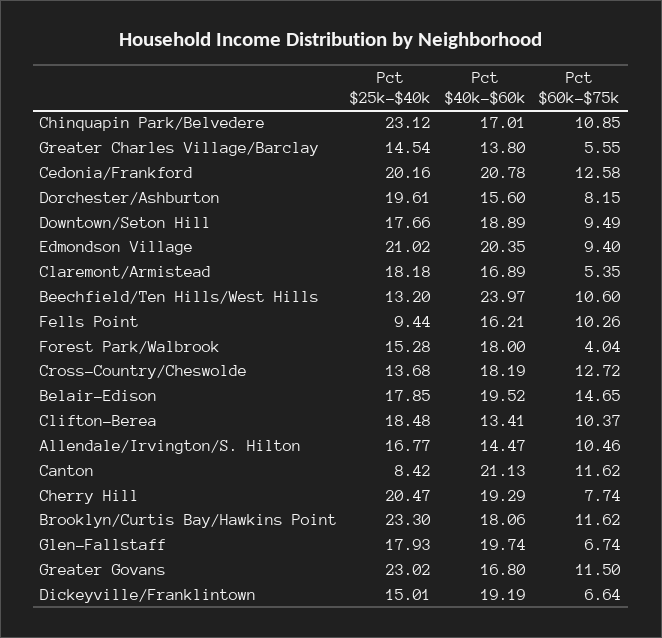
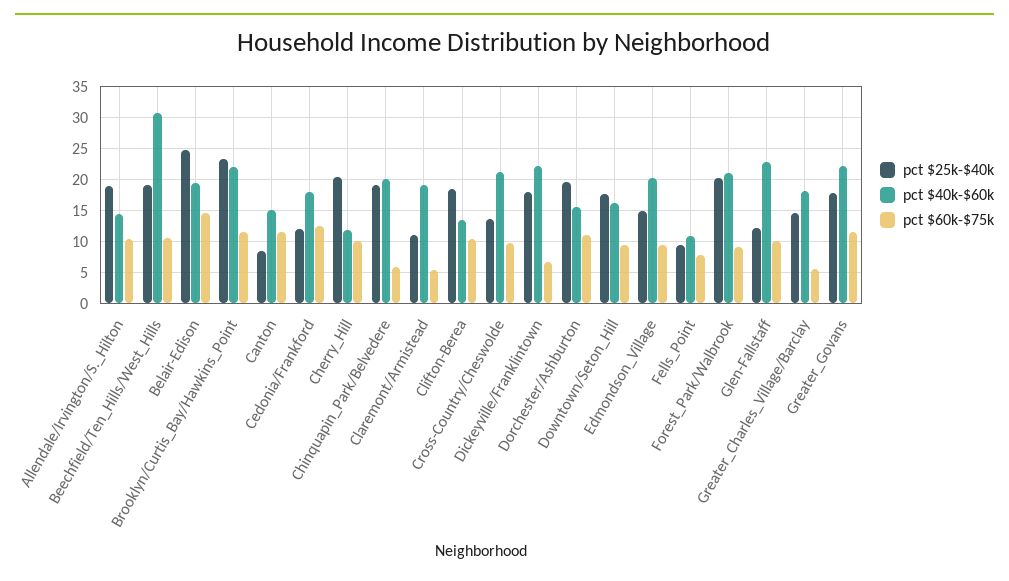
Pct $25k-$40k, Chinquapin Park/Belvedere: 23.12 -> 19
Pct $40k-$60k, Chinquapin Park/Belvedere: 17.01 -> 20
Pct $60k-$75k, Chinquapin Park/Belvedere: 10.85 -> 6
Pct $40k-$60k, Greater Charles Village/Barclay: 13.8 -> 18
Pct $25k-$40k, Cedonia/Frankford: 20.16 -> 12
Pct $40k-$60k, Cedonia/Frankford: 20.78 -> 18
Pct $60k-$75k, Dorchester/Ashburton: 8.15 -> 11
Pct $40k-$60k, Downtown/Seton Hill: 18.89 -> 16
Pct $25k-$40k, Edmondson Village: 21.02 -> 15
Pct $25k-$40k, Claremont/Armistead: 18.18 -> 11
Pct $40k-$60k, Claremont/Armistead: 16.89 -> 19
Pct $25k-$40k, Beechfield/Ten Hills/West Hills: 13.2 -> 19
Pct $40k-$60k, Beechfield/Ten Hills/West Hills: 23.97 -> 31
Pct $40k-$60k, Fells Point: 16.21 -> 11
Pct $60k-$75k, Fells Point: 10.26 -> 8
Pct $25k-$40k, Forest Park/Walbrook: 15.28 -> 20
Pct $40k-$60k, Forest Park/Walbrook: 18 -> 21
Pct $60k-$75k, Forest Park/Walbrook: 4.04 -> 9
Pct $40k-$60k, Cross-Country/Cheswolde: 18.19 -> 21
Pct $60k-$75k, Cross-Country/Cheswolde: 12.72 -> 10
Pct $25k-$40k, Belair-Edison: 17.85 -> 25
Pct $25k-$40k, Allendale/Irvington/S. Hilton: 16.77 -> 19
Pct $40k-$60k, Canton: 21.13 -> 15
Pct $40k-$60k, Cherry Hill: 19.29 -> 12
Pct $60k-$75k, Cherry Hill: 7.74 -> 10
Pct $40k-$60k, Brooklyn/Curtis Bay/Hawkins Point: 18.06 -> 22
Pct $25k-$40k, Glen-Fallstaff: 17.93 -> 12
Pct $40k-$60k, Glen-Fallstaff: 19.74 -> 23
Pct $60k-$75k, Glen-Fallstaff: 6.74 -> 10
Pct $25k-$40k, Greater Govans: 23.02 -> 18
Pct $40k-$60k, Greater Govans: 16.8 -> 22
Pct $25k-$40k, Dickeyville/Franklintown: 15.01 -> 18
Pct $40k-$60k, Dickeyville/Franklintown: 19.19 -> 22

